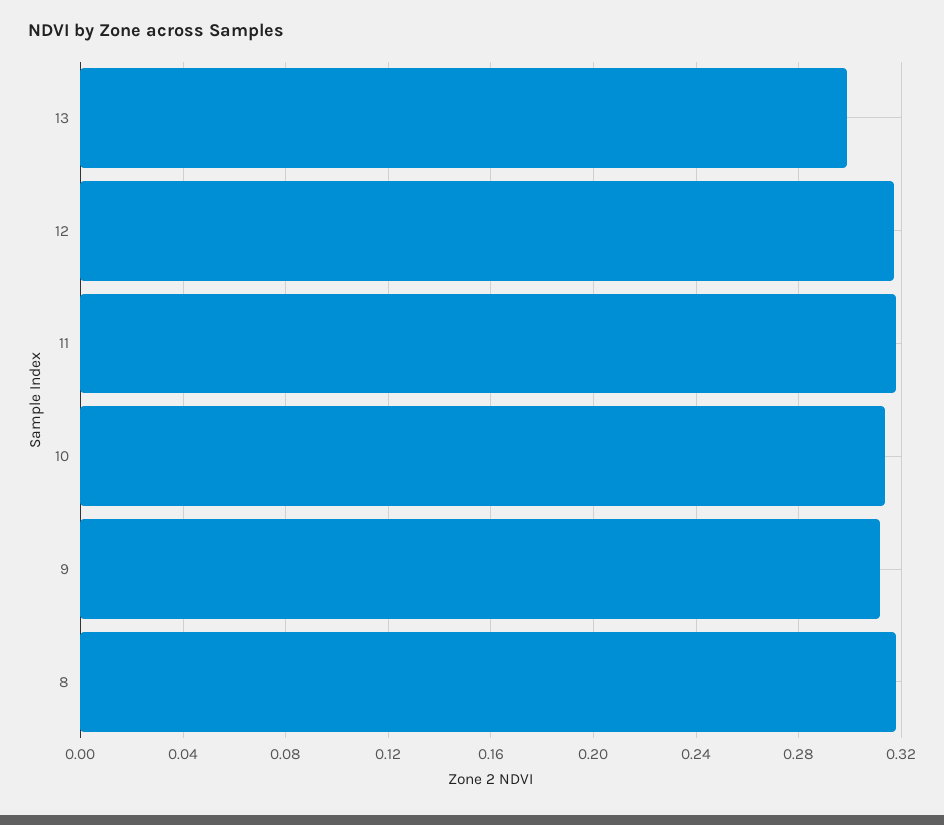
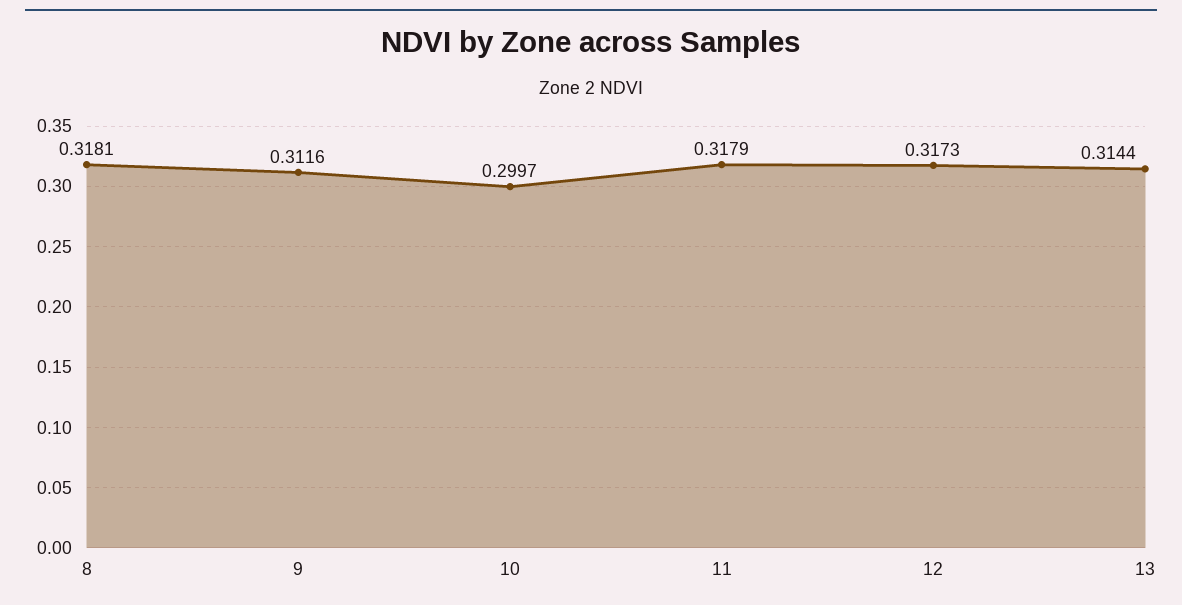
13: 0.3 -> 0.3144
10: 0.315 -> 0.2997

